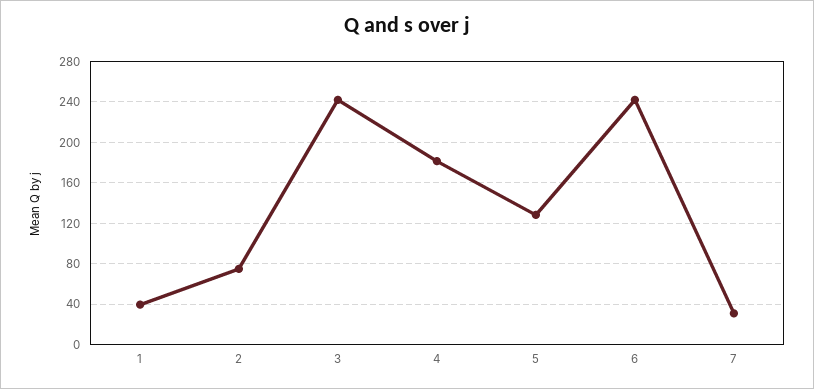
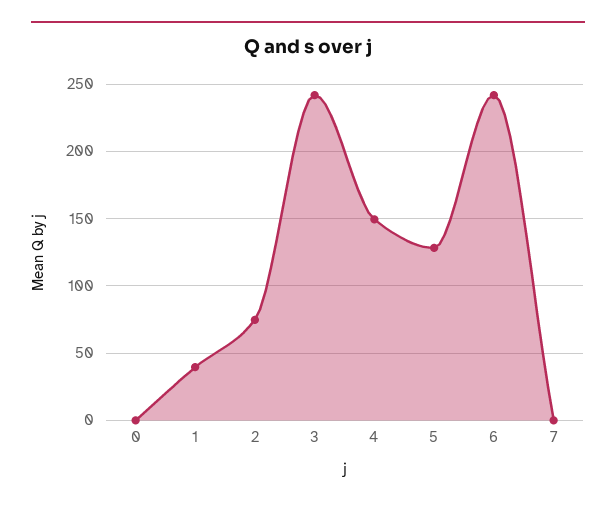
4: 180 -> 150
7: 30 -> 0
0: none -> 0

